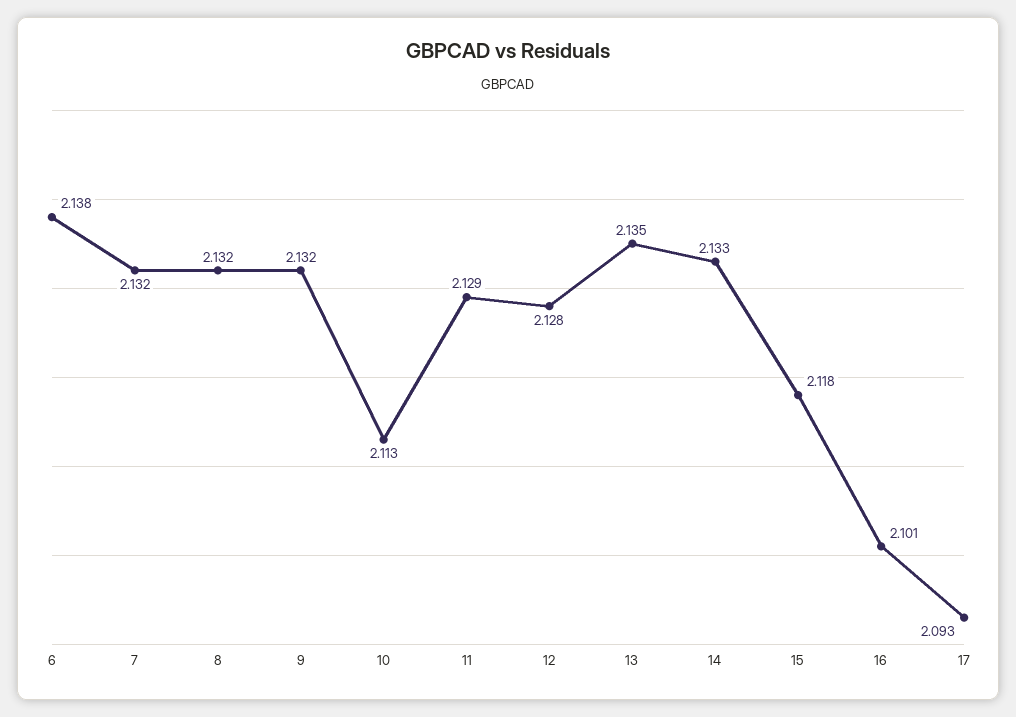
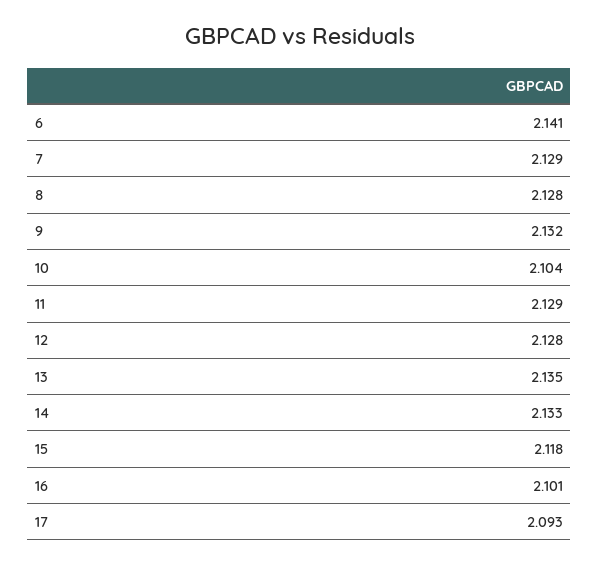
6: 2.138 -> 2.141
7: 2.132 -> 2.129
8: 2.132 -> 2.128
10: 2.113 -> 2.104

